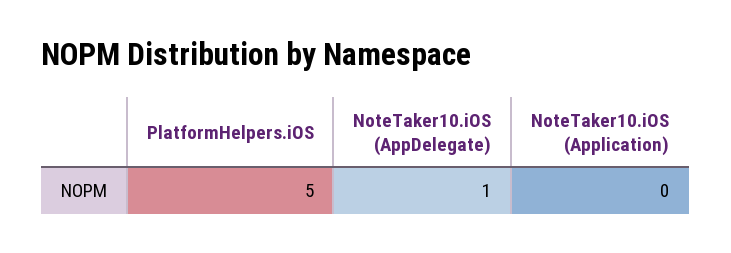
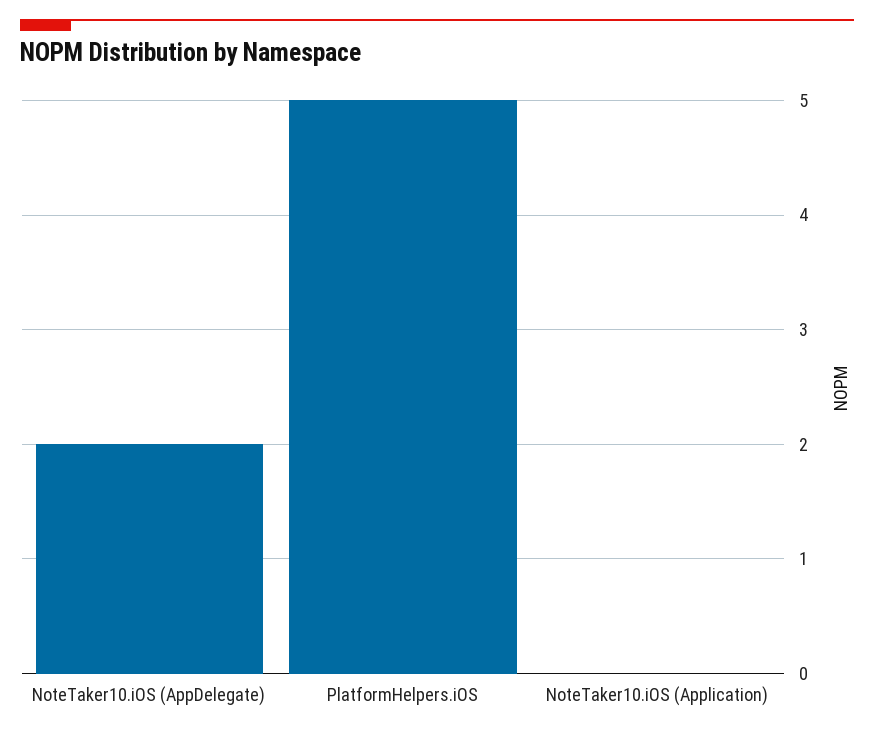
NoteTaker10.iOS (AppDelegate): 1 -> 2

